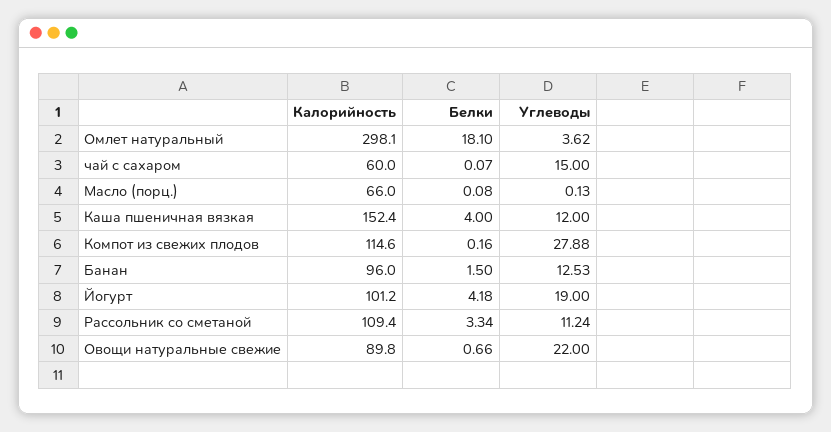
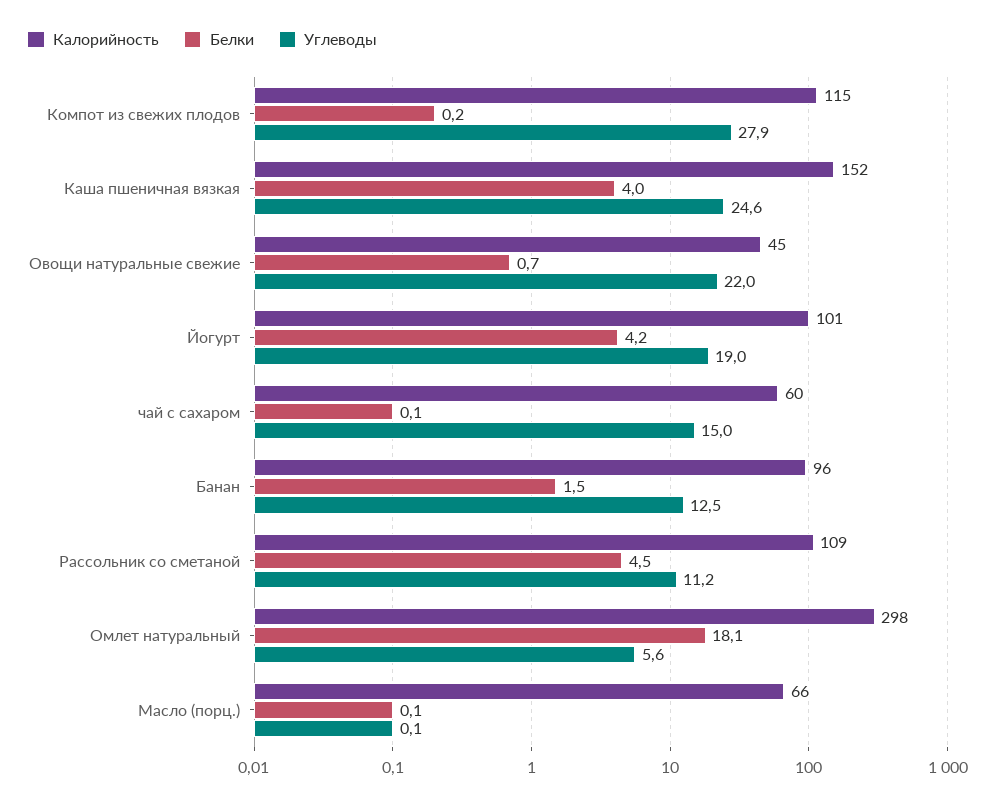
Углеводы, Омлет натуральный: 3.62 -> 5.6
Углеводы, Каша пшеничная вязкая: 12 -> 24.6
Белки, Рассольник со сметаной: 3.34 -> 4.5
Калорийность, Овощи натуральные свежие: 89.8 -> 45

